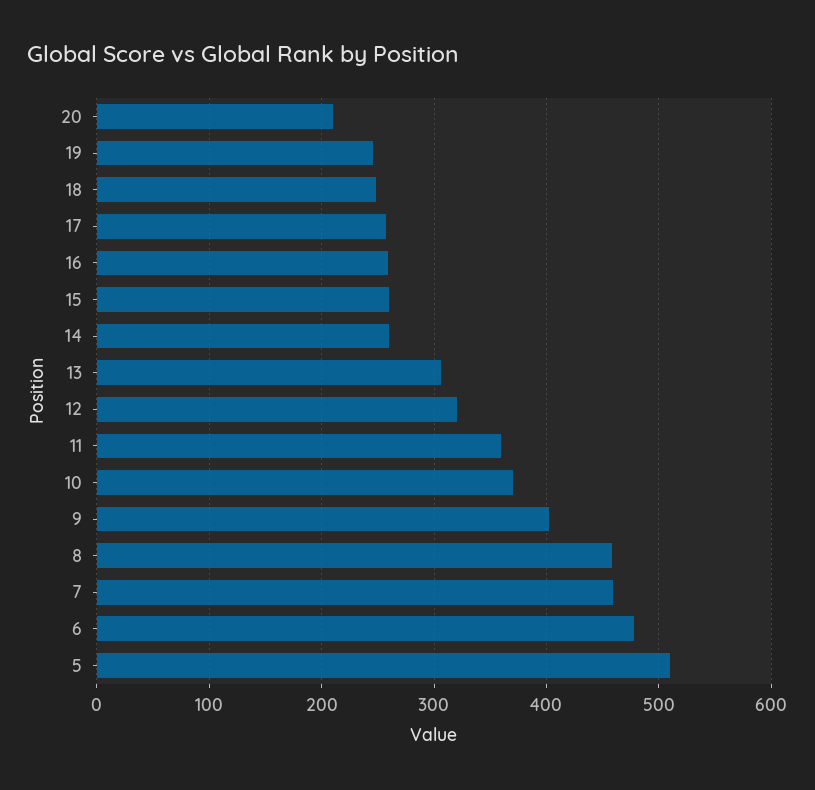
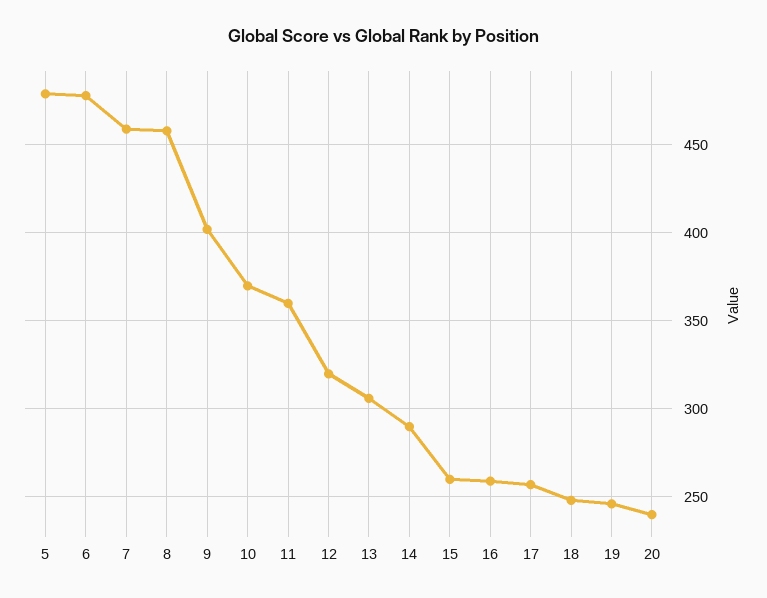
20: 210 -> 240
14: 260 -> 290
5: 510 -> 480

